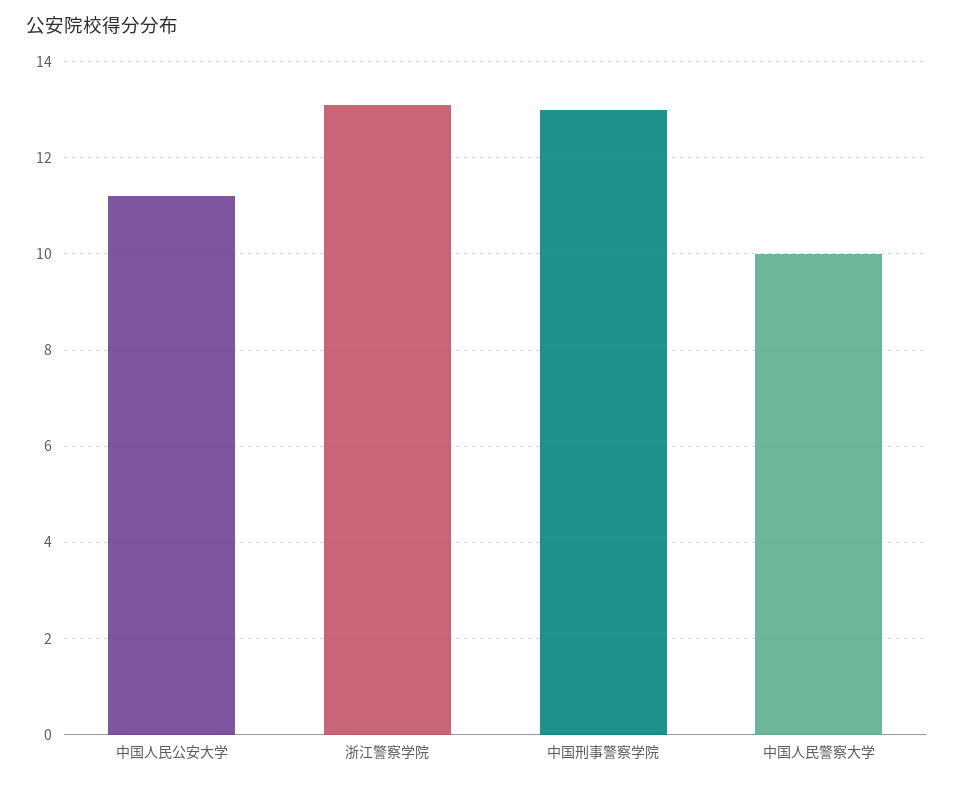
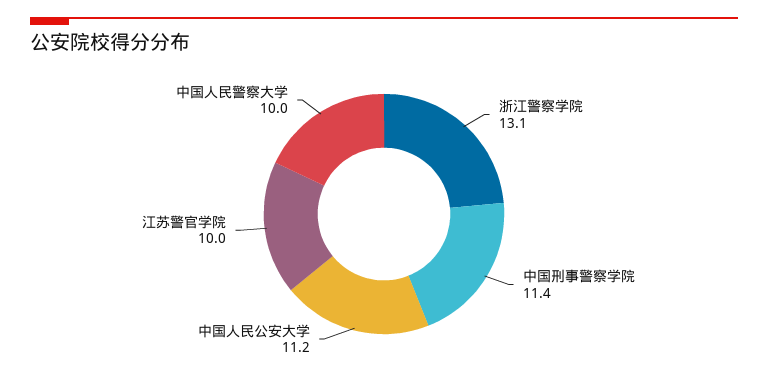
中国刑事警察学院: 13 -> 11.4
江苏警官学院: none -> 10

